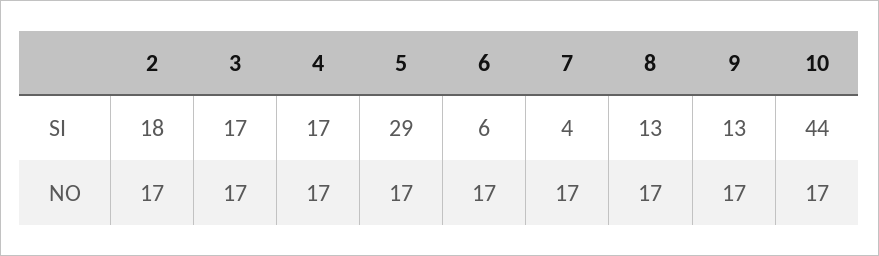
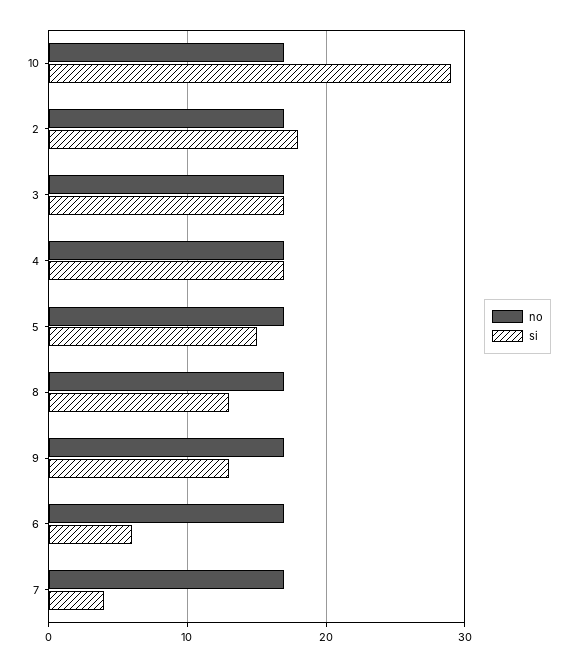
SI, 5: 29 -> 15
SI, 10: 44 -> 29

